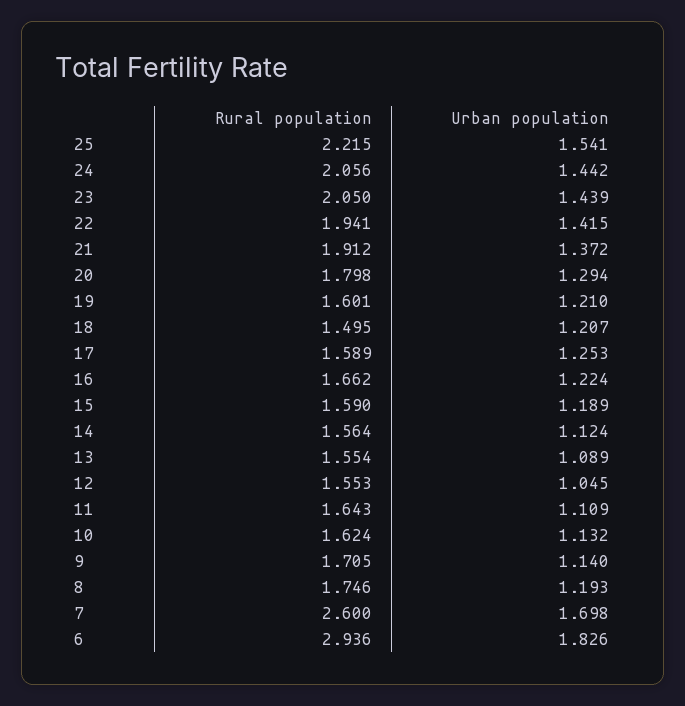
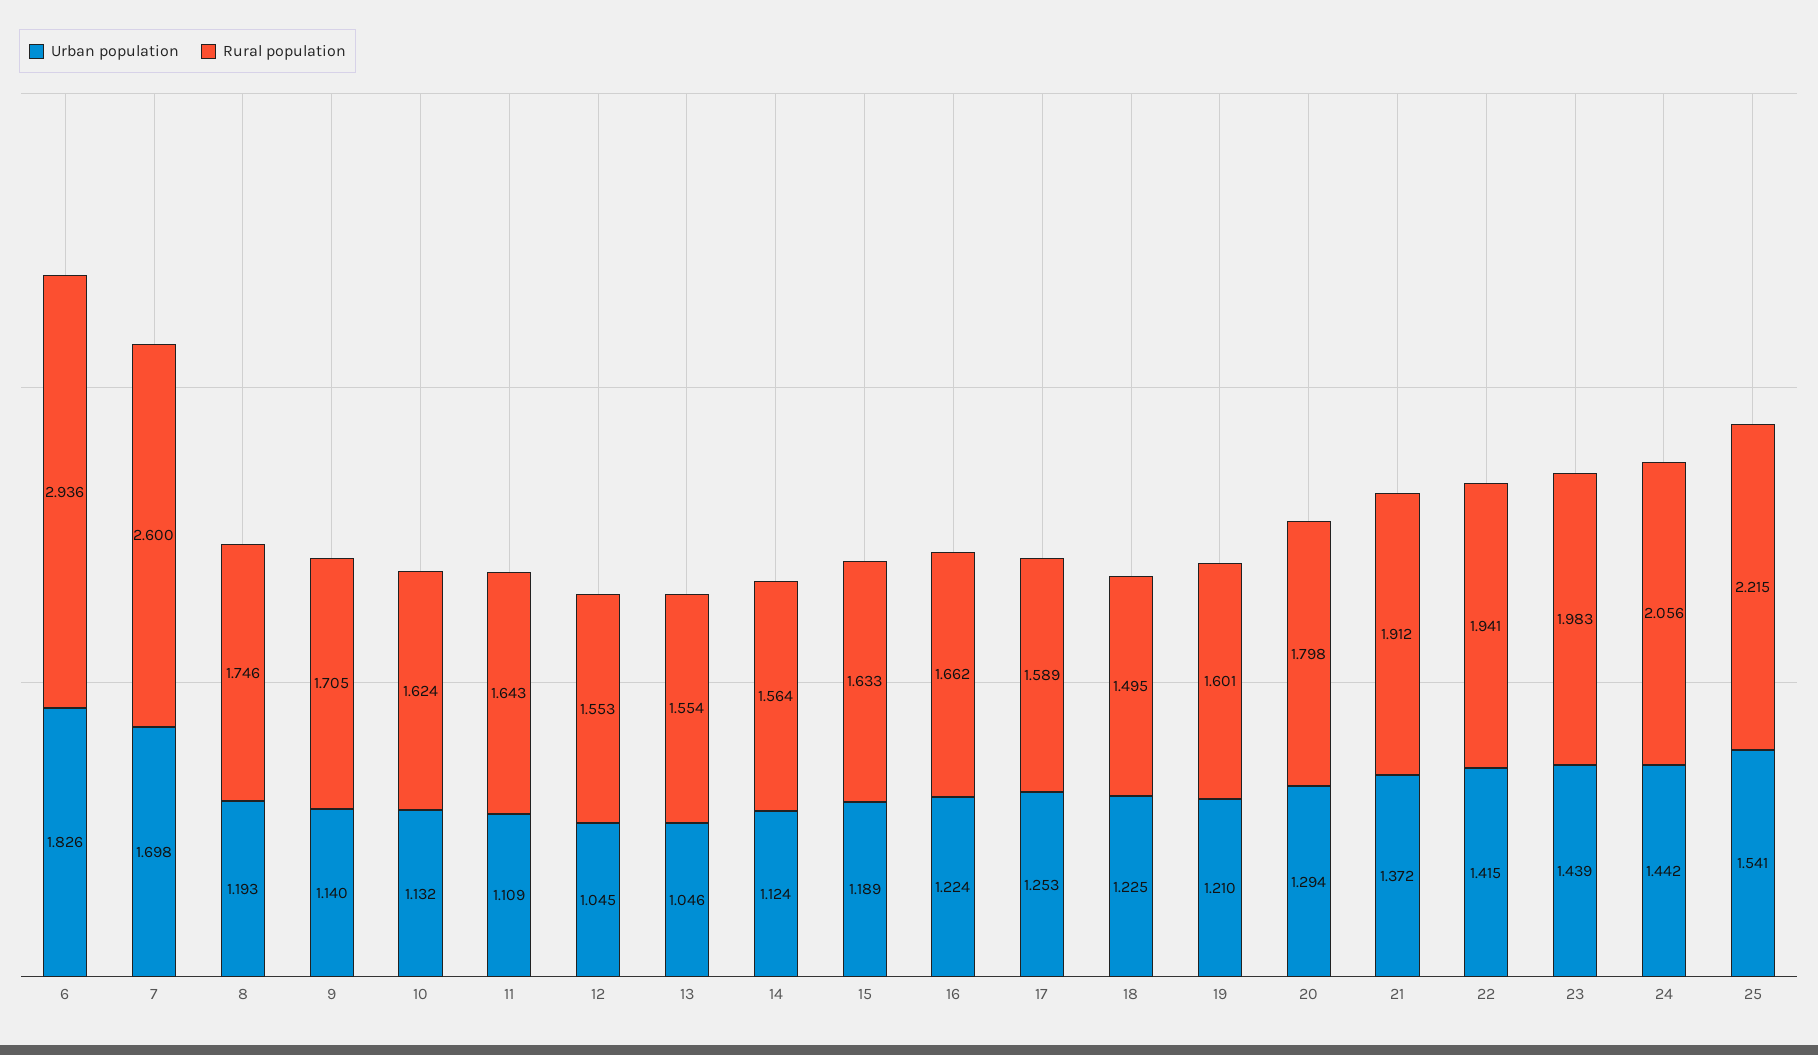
Rural population, 23: 2.05 -> 1.983
Urban population, 18: 1.207 -> 1.225
Rural population, 15: 1.59 -> 1.633
Urban population, 13: 1.089 -> 1.046

